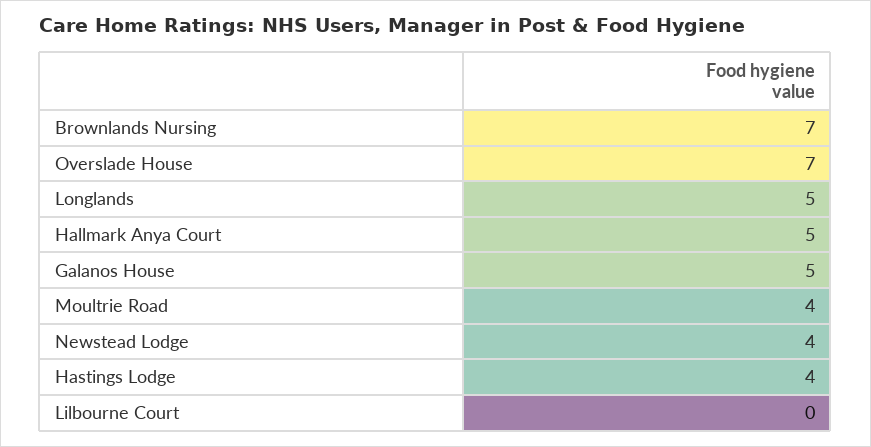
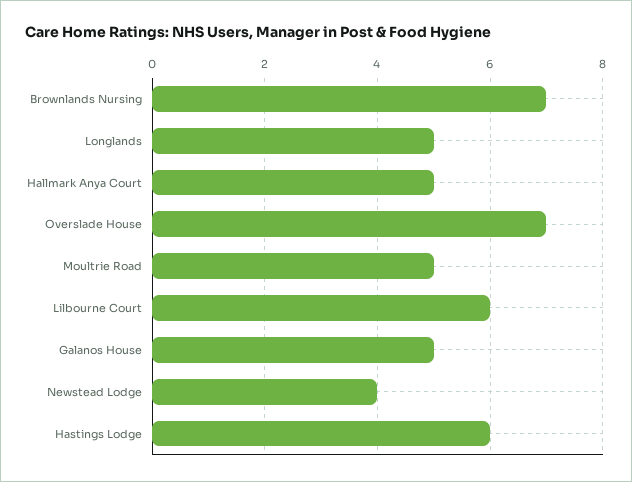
Moultrie Road: 4 -> 5
Hastings Lodge: 4 -> 6
Lilbourne Court: 0 -> 6

